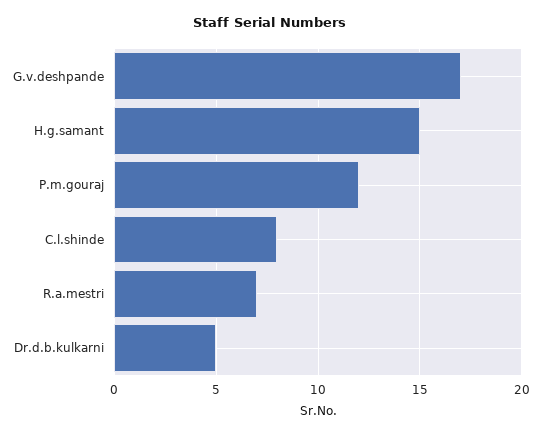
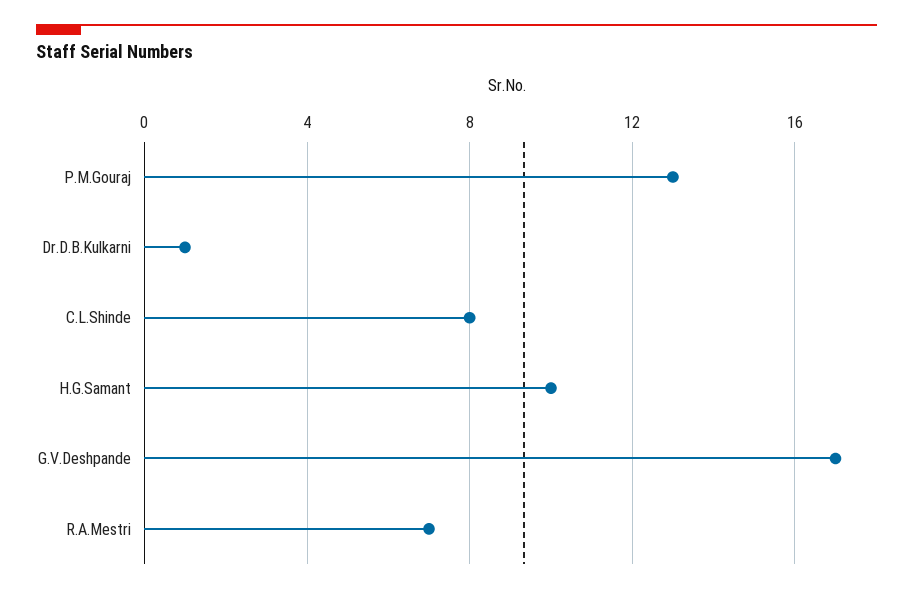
H.g.samant: 15 -> 10
P.m.gouraj: 12 -> 13
Dr.d.b.kulkarni: 5 -> 1

